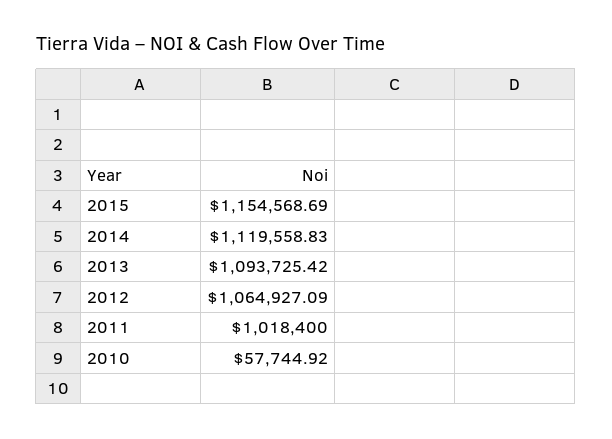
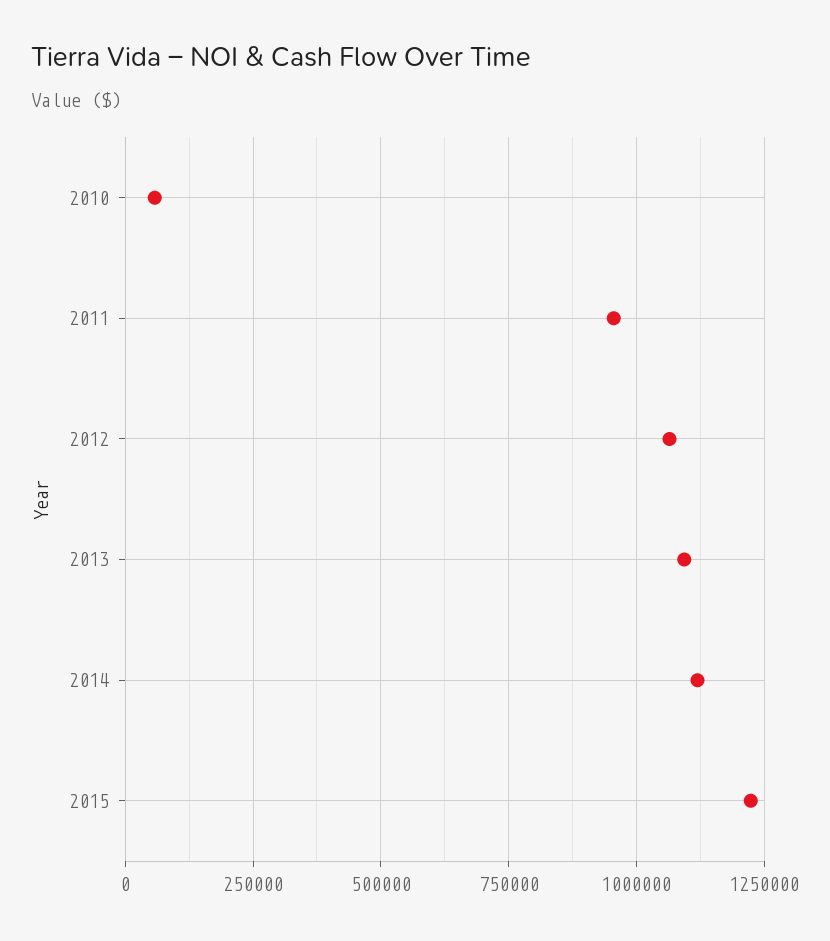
2015: 1154568.69 -> 1225000
2011: 1018400 -> 950000

